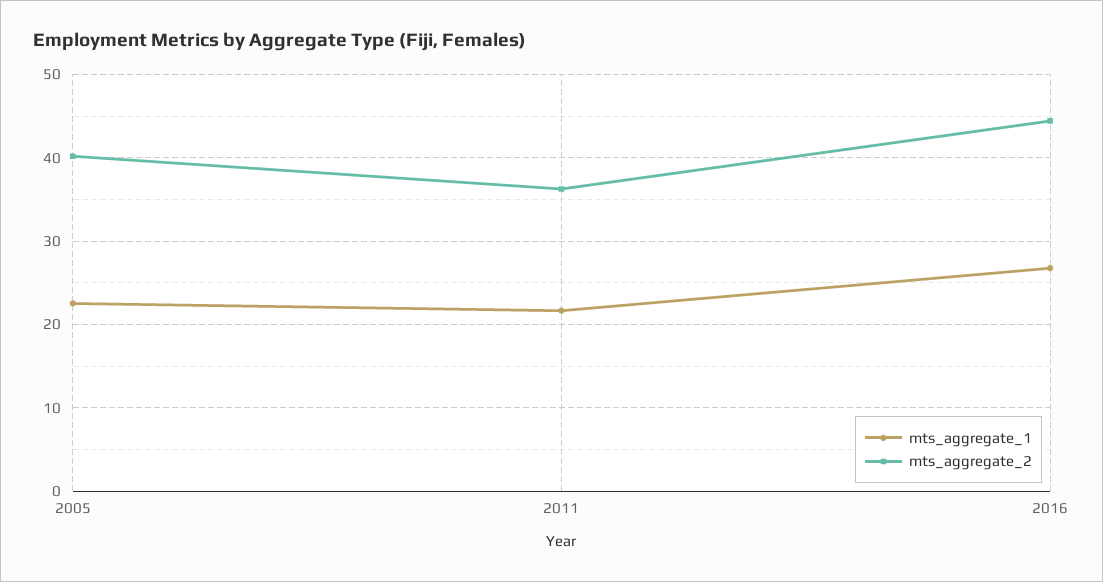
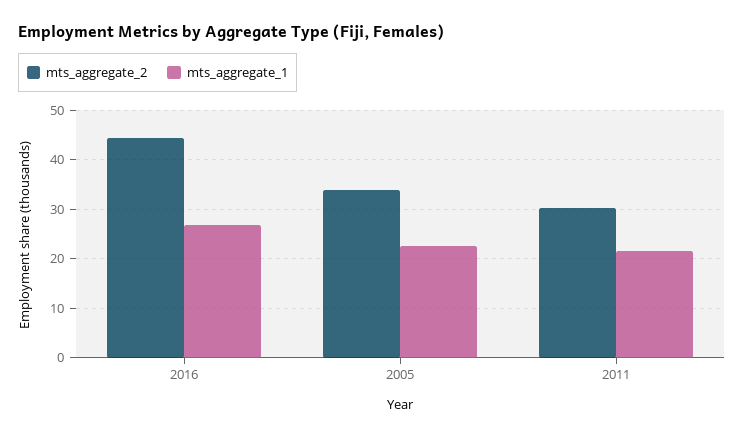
mts_aggregate_2, 2005: 40 -> 34
mts_aggregate_2, 2011: 36 -> 30

